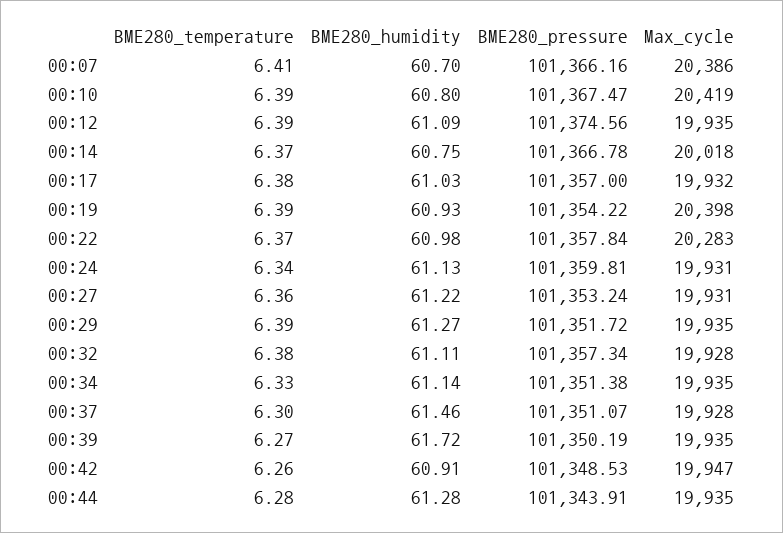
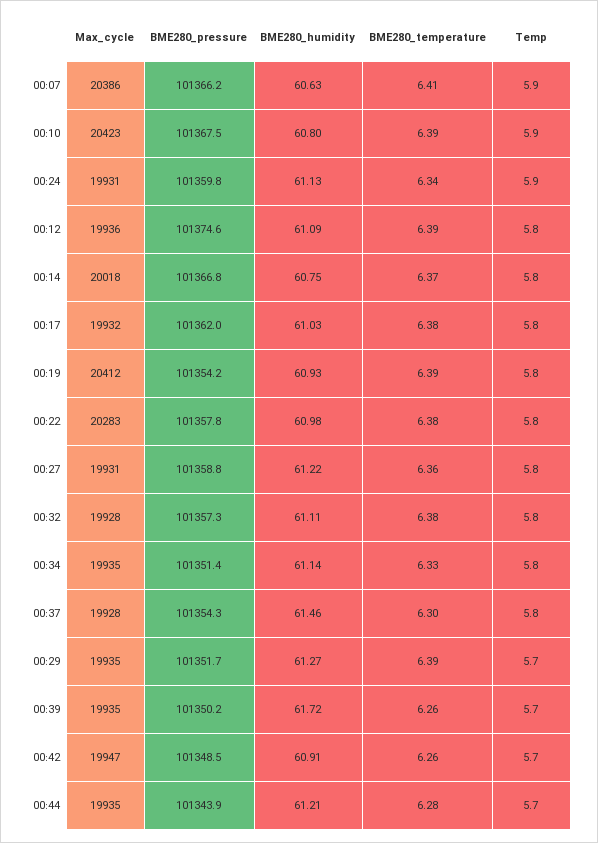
BME280_humidity, 00:07: 60.7 -> 60.63
Max_cycle, 00:10: 20419 -> 20423
Max_cycle, 00:12: 19935 -> 19936
BME280_pressure, 00:17: 101357 -> 101362
Max_cycle, 00:19: 20398 -> 20412
BME280_temperature, 00:22: 6.37 -> 6.38
BME280_pressure, 00:27: 101353.24 -> 101358.8
BME280_pressure, 00:37: 101351.07 -> 101354.3
BME280_temperature, 00:39: 6.27 -> 6.26
BME280_humidity, 00:44: 61.28 -> 61.21
Temp, 00:07: none -> 5.9
Temp, 00:10: none -> 5.9
Temp, 00:24: none -> 5.9
Temp, 00:12: none -> 5.8
Temp, 00:14: none -> 5.8
Temp, 00:17: none -> 5.8
Temp, 00:19: none -> 5.8
Temp, 00:22: none -> 5.8
Temp, 00:27: none -> 5.8
Temp, 00:32: none -> 5.8
Temp, 00:34: none -> 5.8
Temp, 00:37: none -> 5.8
Temp, 00:29: none -> 5.7
Temp, 00:39: none -> 5.7
Temp, 00:42: none -> 5.7
Temp, 00:44: none -> 5.7

